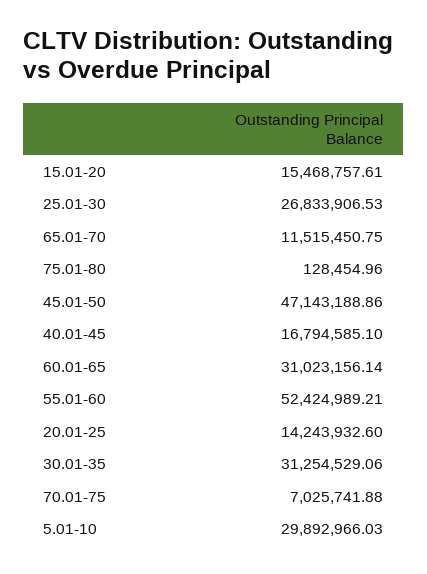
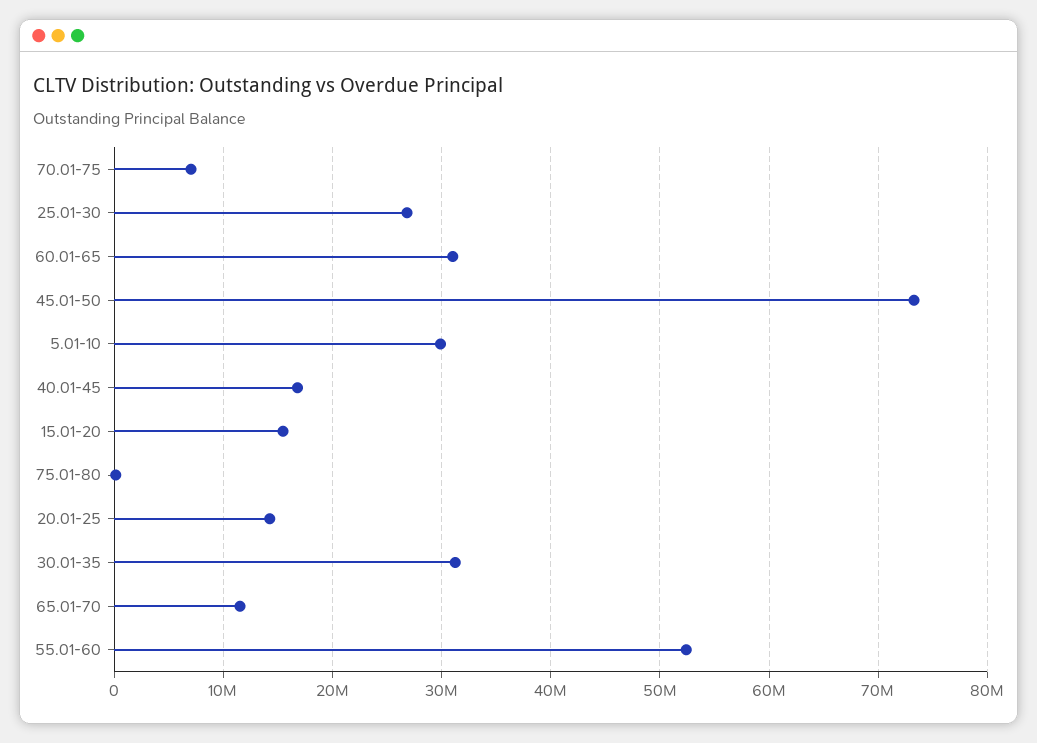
45.01-50: 47143188.86 -> 73000000

